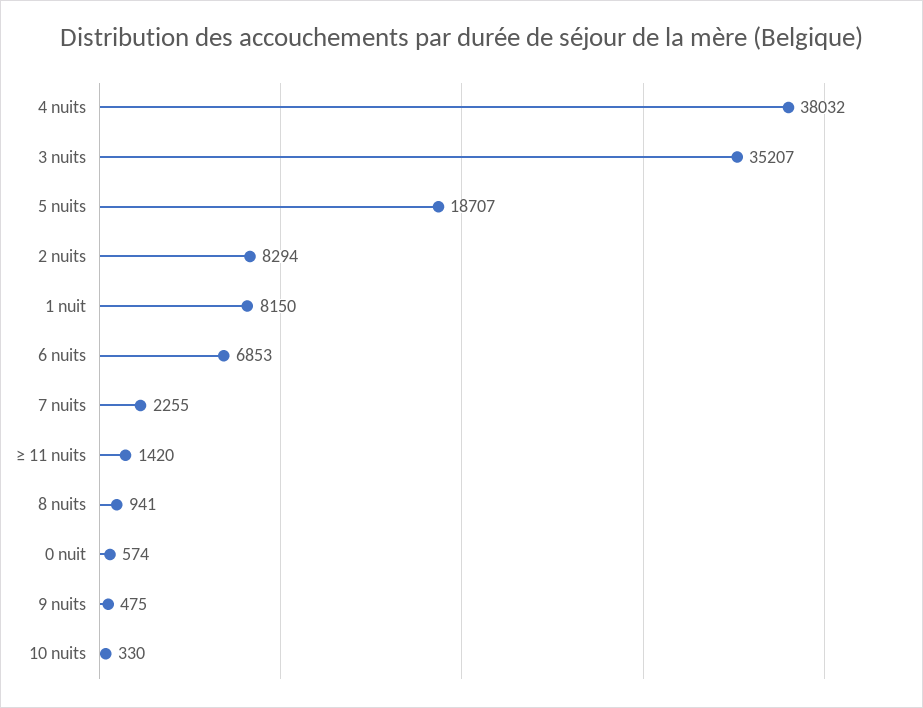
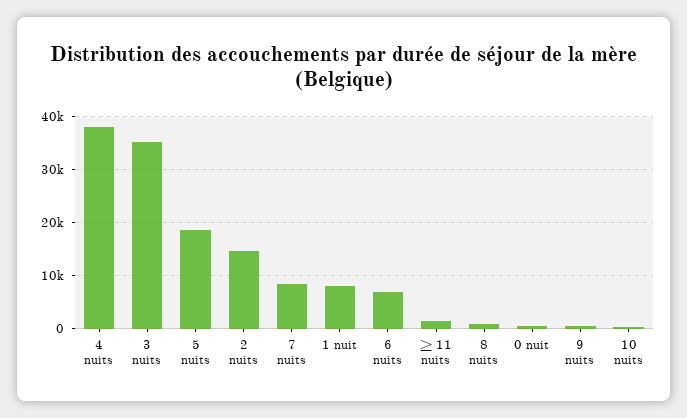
2 nuits: 8294 -> 14000
7 nuits: 2255 -> 8000

